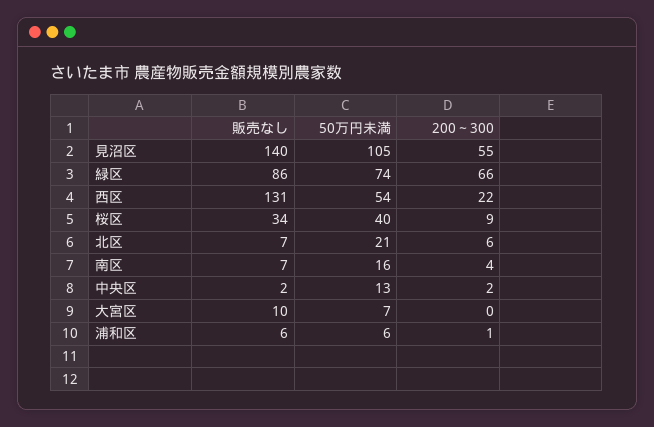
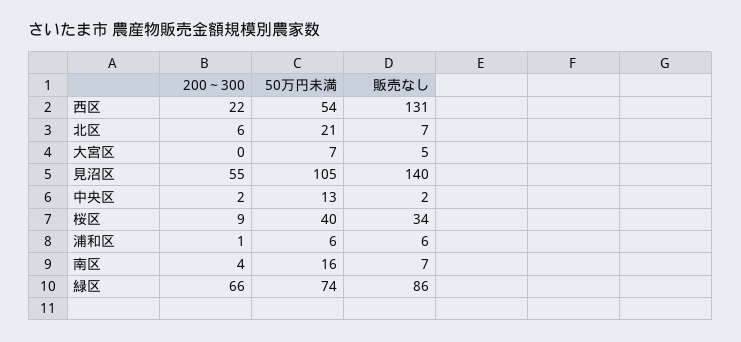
販売なし, 大宮区: 10 -> 5

